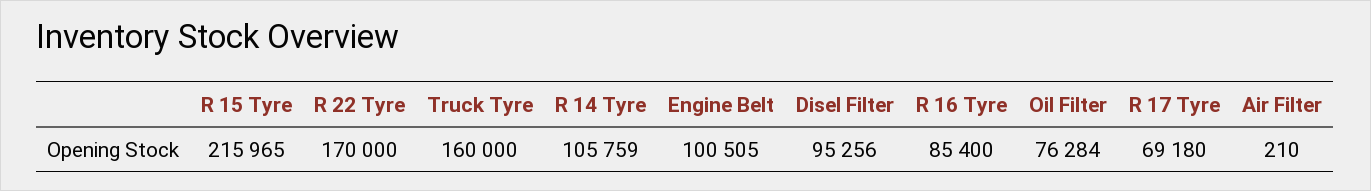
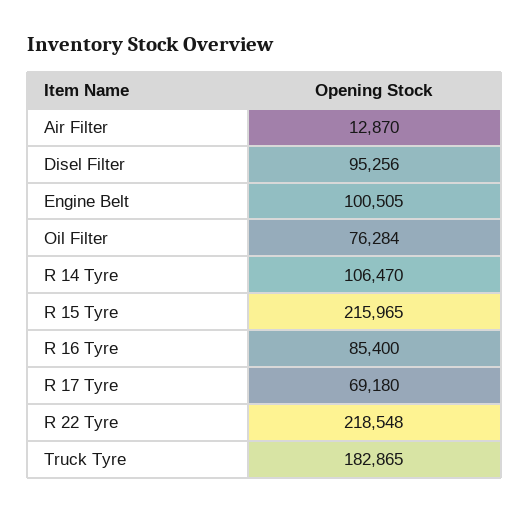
R 22 Tyre: 170000 -> 218548
Truck Tyre: 160000 -> 182865
R 14 Tyre: 105759 -> 106470
Air Filter: 210 -> 12870

